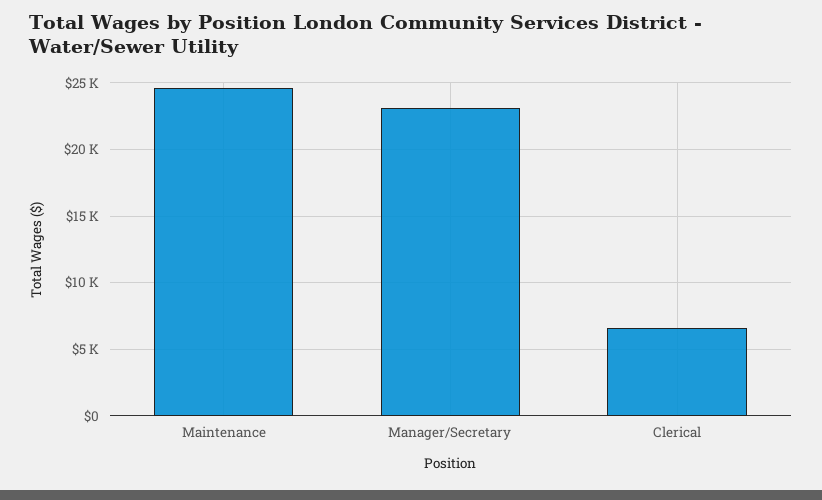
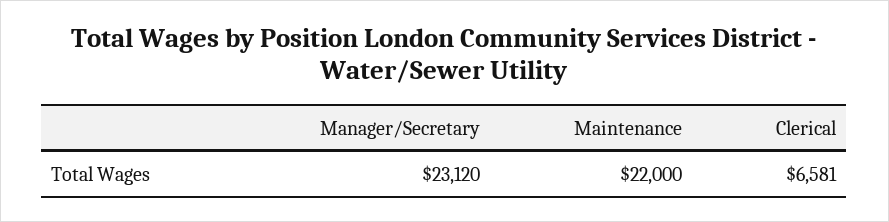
Maintenance: 24500 -> 22000

